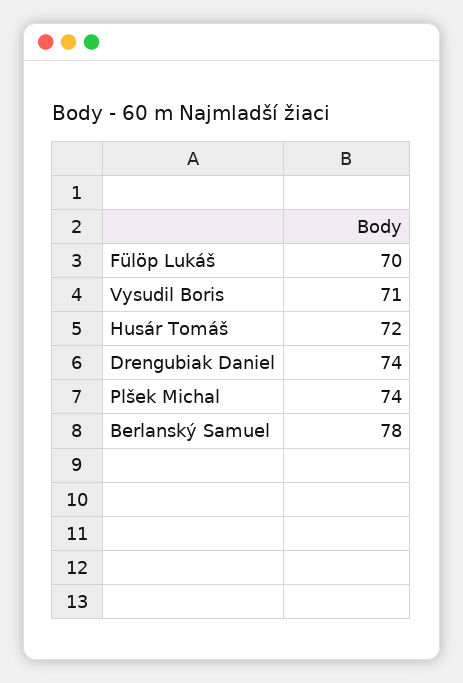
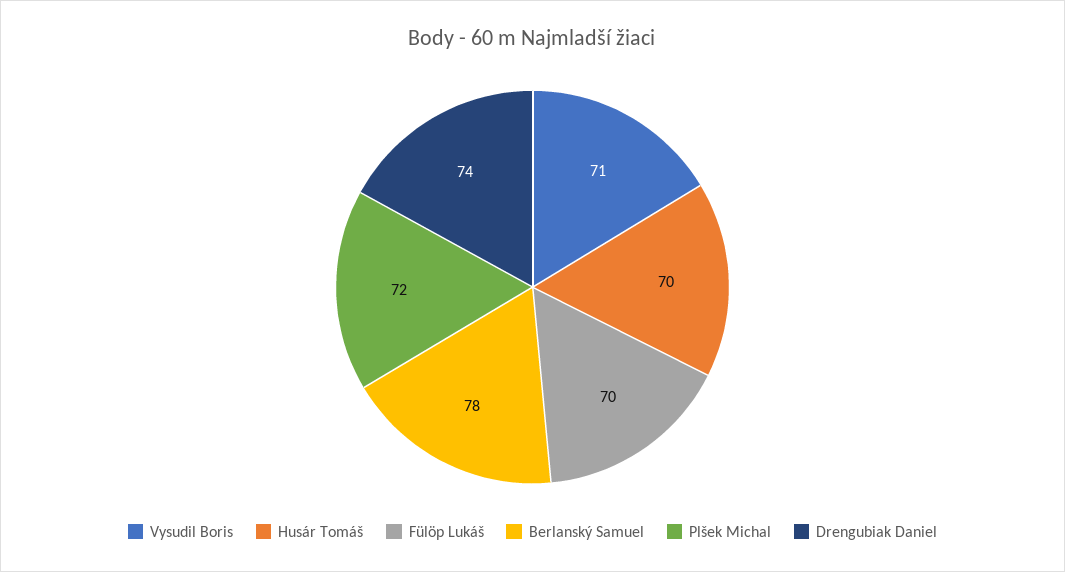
Husár Tomáš: 72 -> 70
Plšek Michal: 74 -> 72

